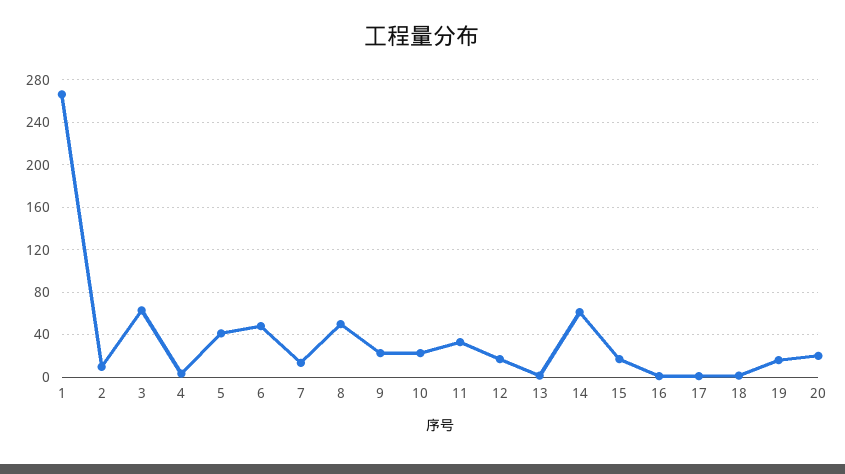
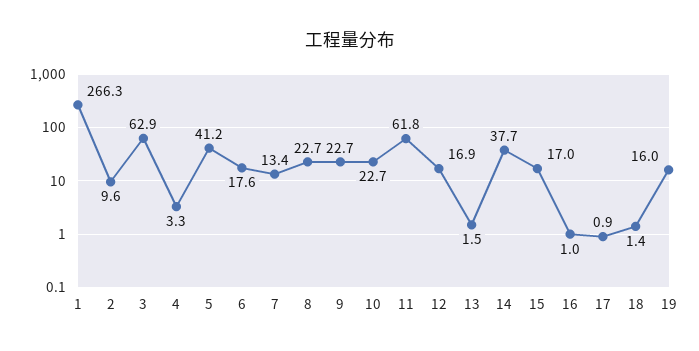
6: 50 -> 17.6
8: 50 -> 22.7
11: 30 -> 61.8
14: 60 -> 37.7
20: 20 -> none

